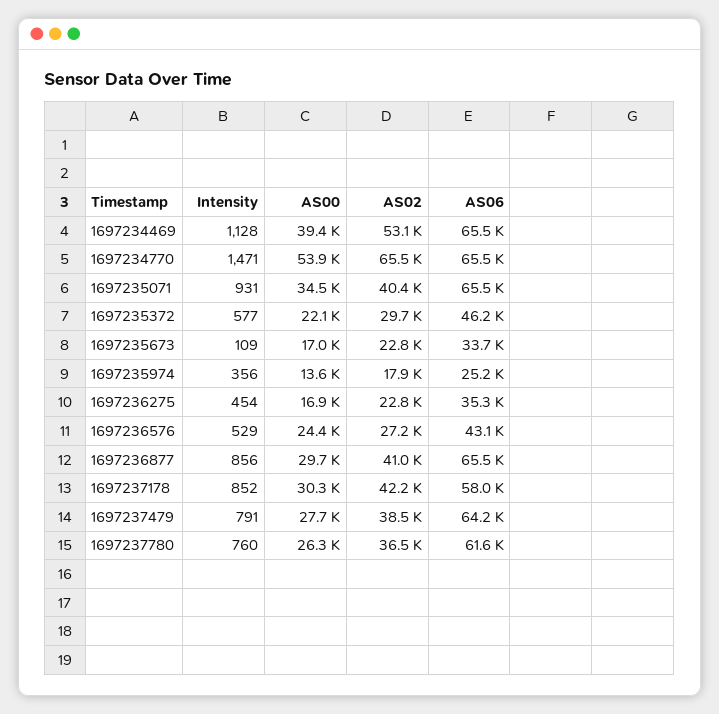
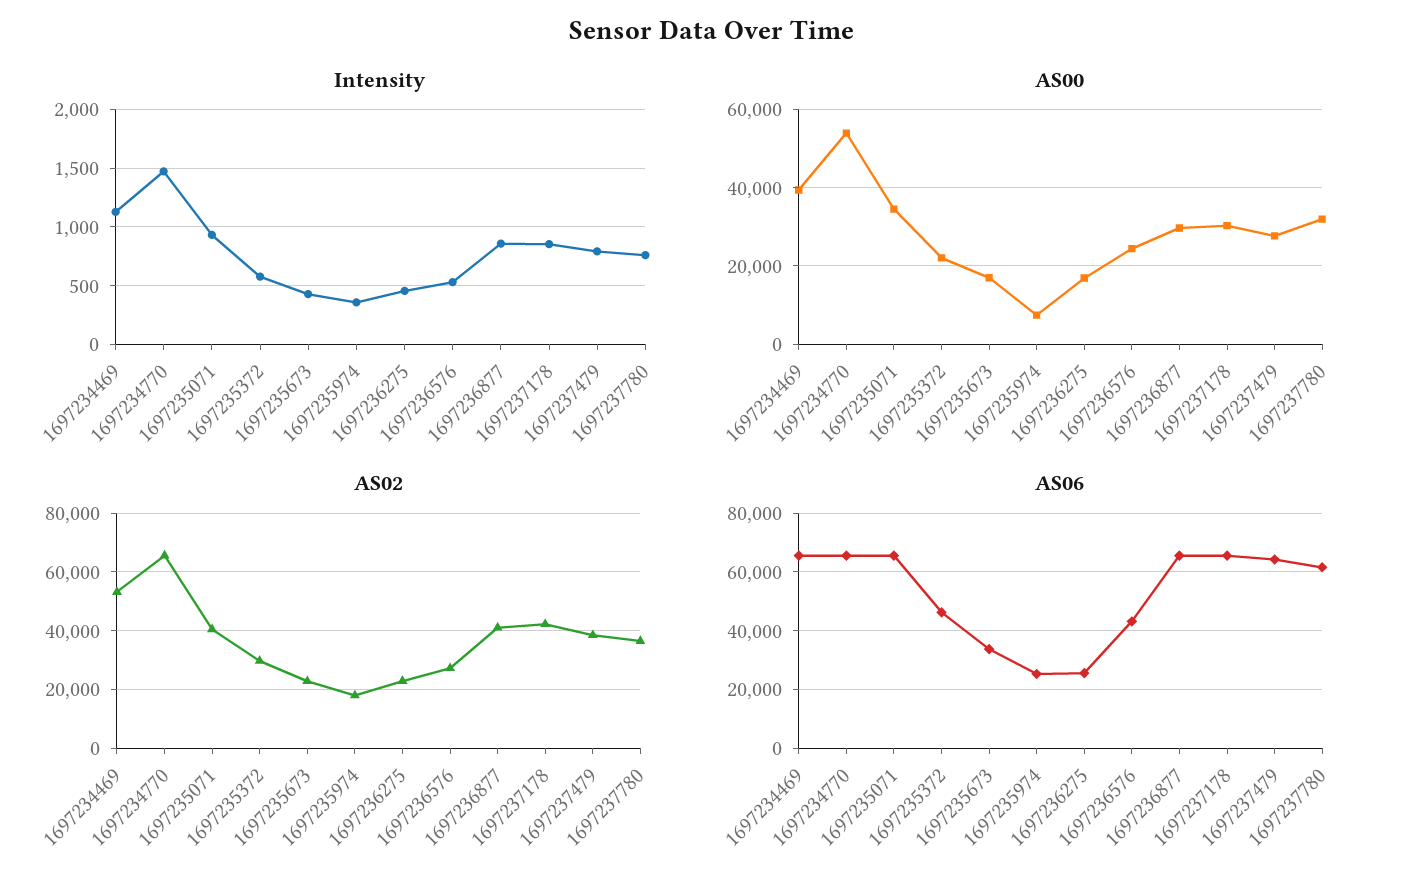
Intensity, 1697235673: 109 -> 400
AS00, 1697235974: 13600 -> 8000
AS06, 1697236275: 35300 -> 25000
AS06, 1697237178: 58000 -> 65000
AS00, 1697237780: 26300 -> 32000

